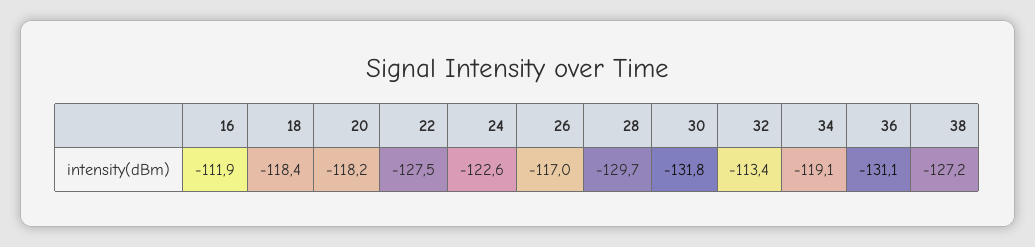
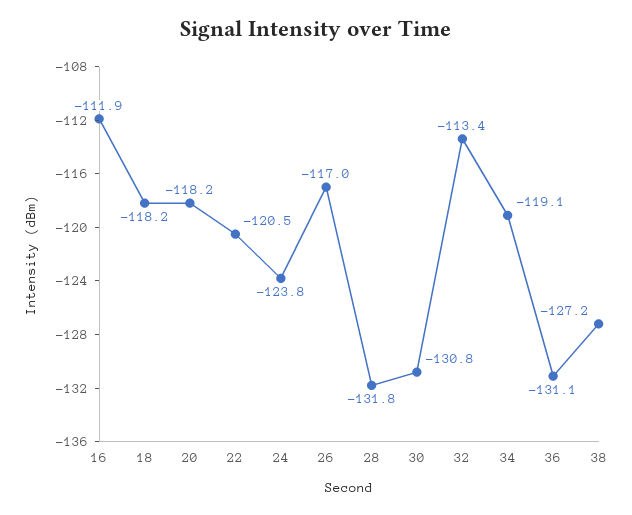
18: -118.4 -> -118.2
22: -127.5 -> -120.5
24: -122.6 -> -123.8
28: -129.7 -> -131.8
30: -131.8 -> -130.8

